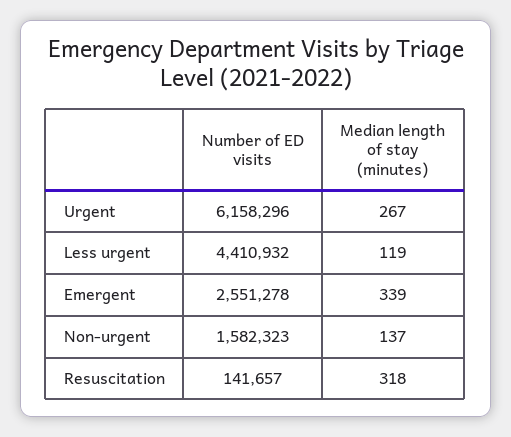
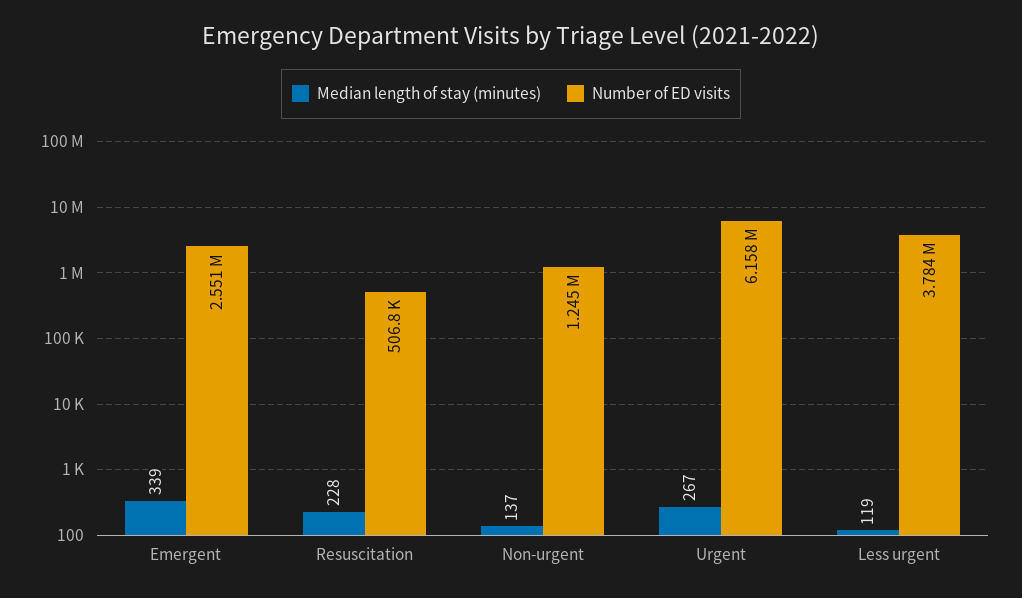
Number of ED visits, Less urgent: 4410932 -> 3784000
Number of ED visits, Non-urgent: 1582323 -> 1245000
Number of ED visits, Resuscitation: 141657 -> 506800
Median length of stay (minutes), Resuscitation: 318 -> 228

